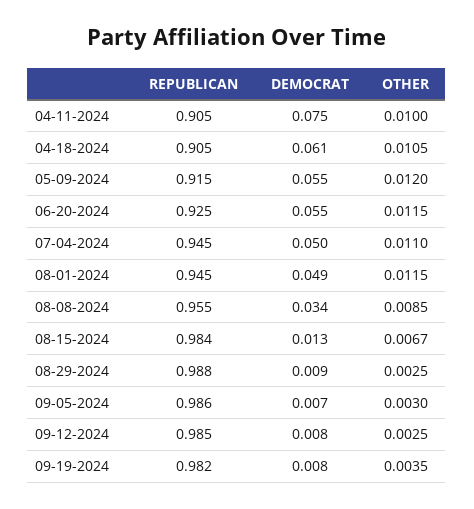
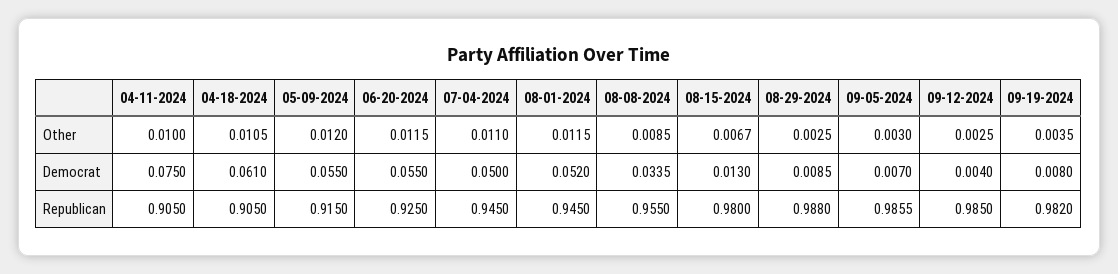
DEMOCRAT, 08-01-2024: 0.049 -> 0.052
REPUBLICAN, 08-15-2024: 0.984 -> 0.98
DEMOCRAT, 09-12-2024: 0.008 -> 0.004

